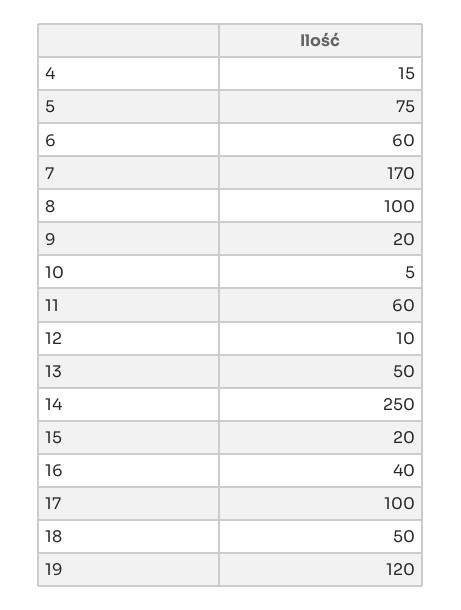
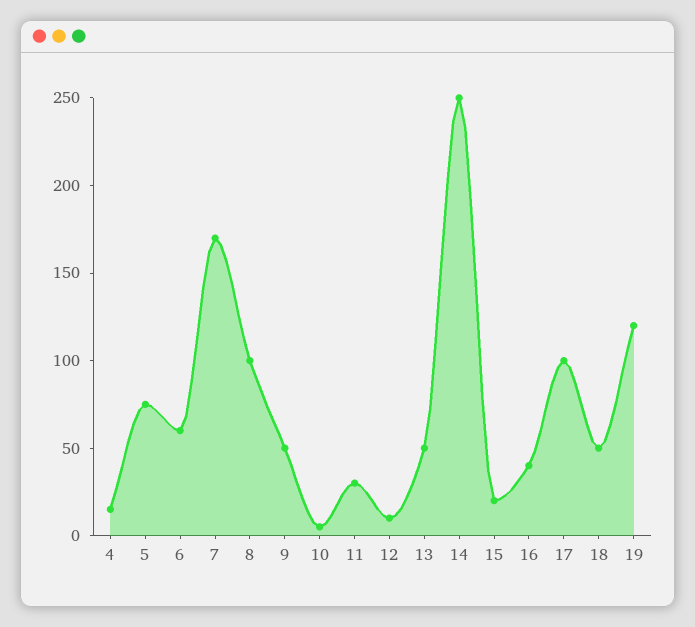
9: 20 -> 50
11: 60 -> 30

